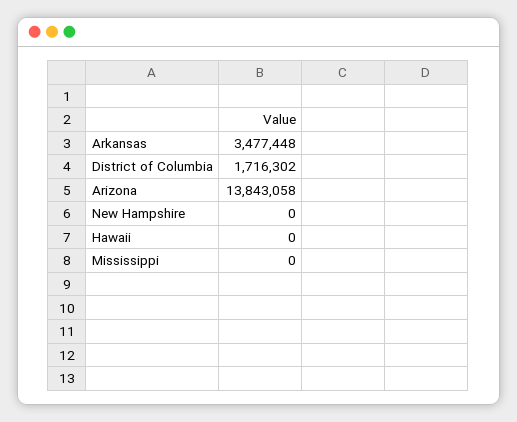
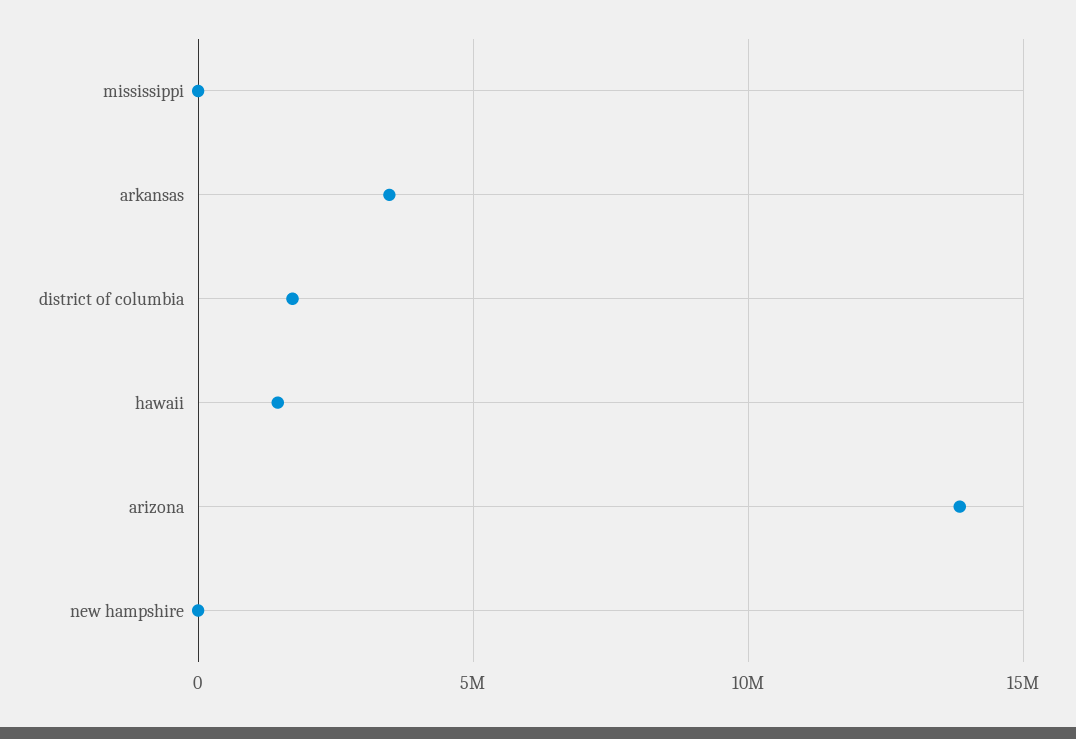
Hawaii: 0 -> 1500000

